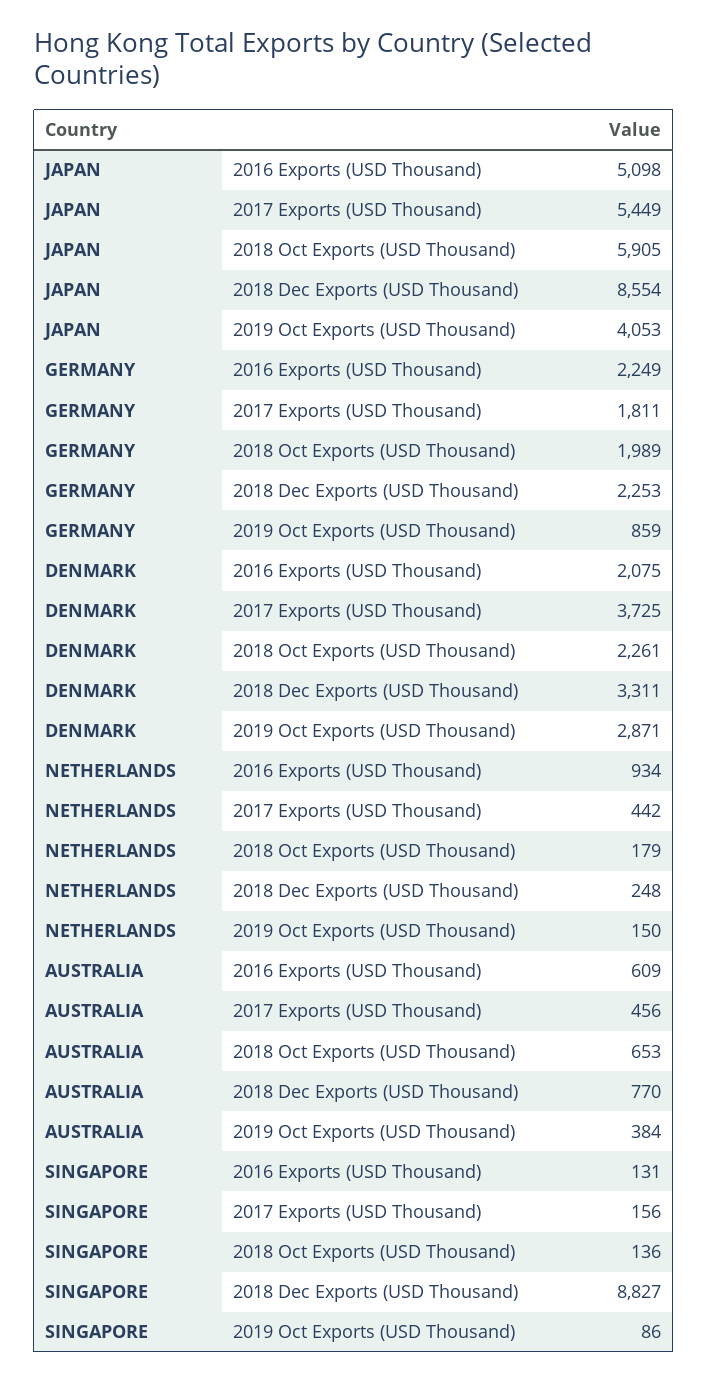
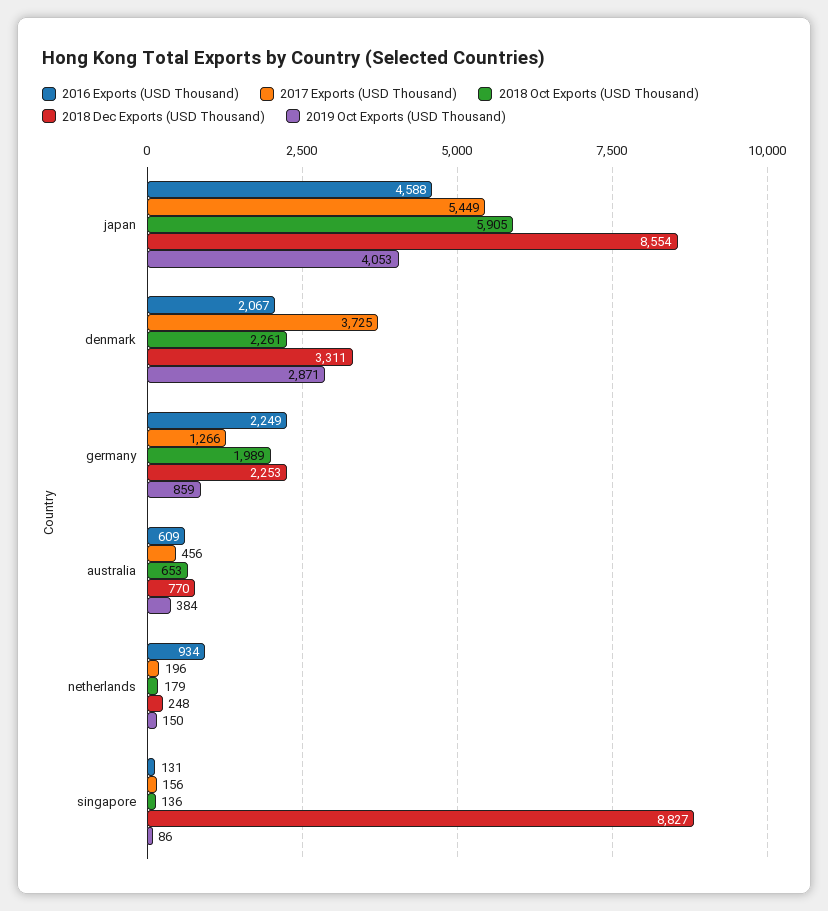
2016 Exports (USD Thousand), JAPAN: 5098 -> 4588
2017 Exports (USD Thousand), GERMANY: 1811 -> 1266
2016 Exports (USD Thousand), DENMARK: 2075 -> 2067
2017 Exports (USD Thousand), NETHERLANDS: 442 -> 196

